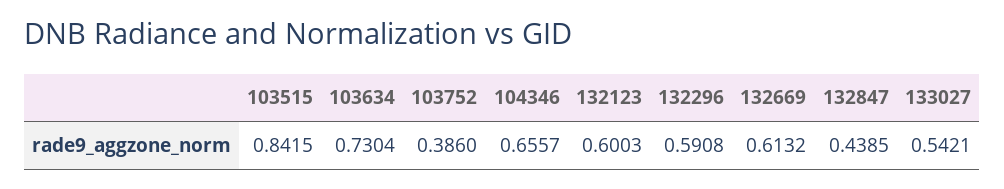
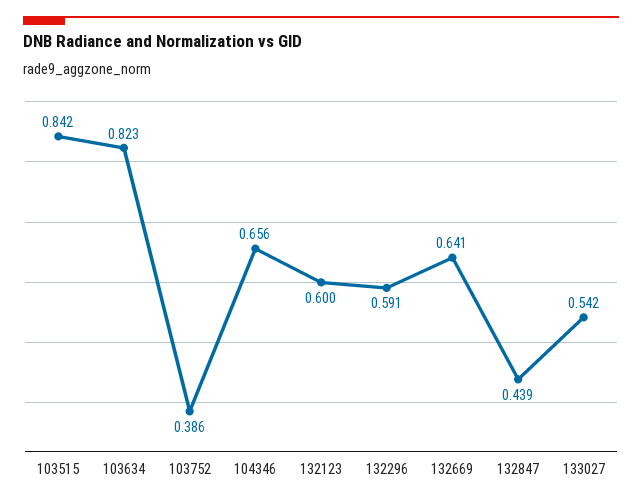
103634: 0.7304 -> 0.823
132669: 0.6132 -> 0.641

